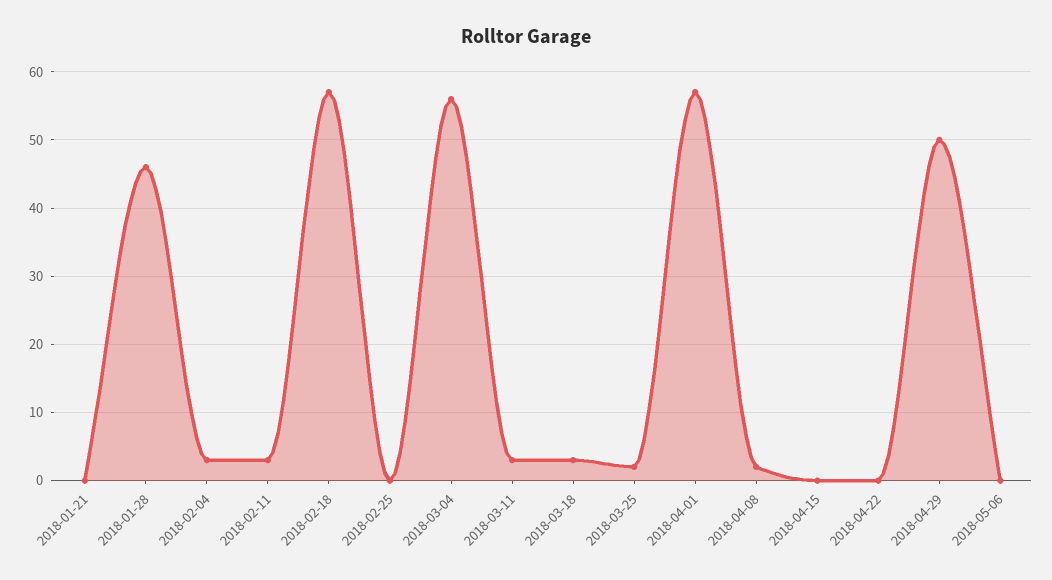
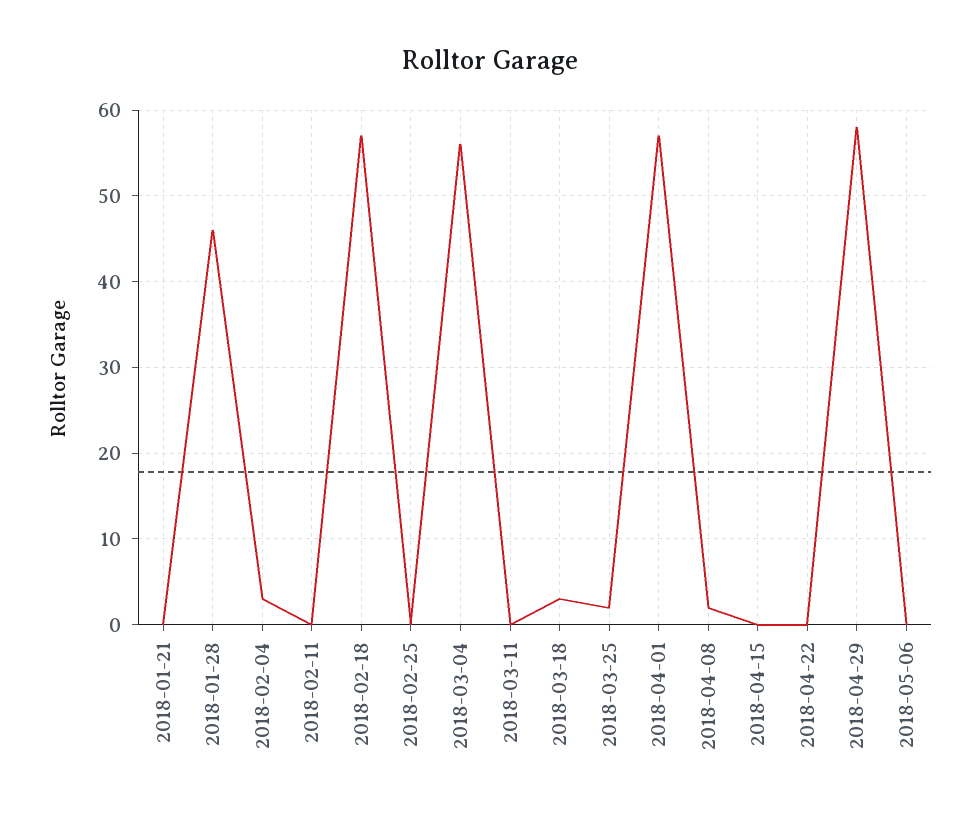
2018-02-11: 3 -> 0
2018-03-11: 3 -> 0
2018-04-29: 50 -> 58

